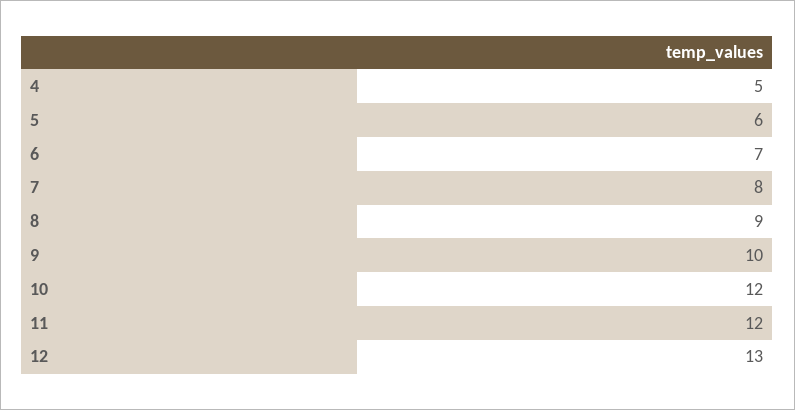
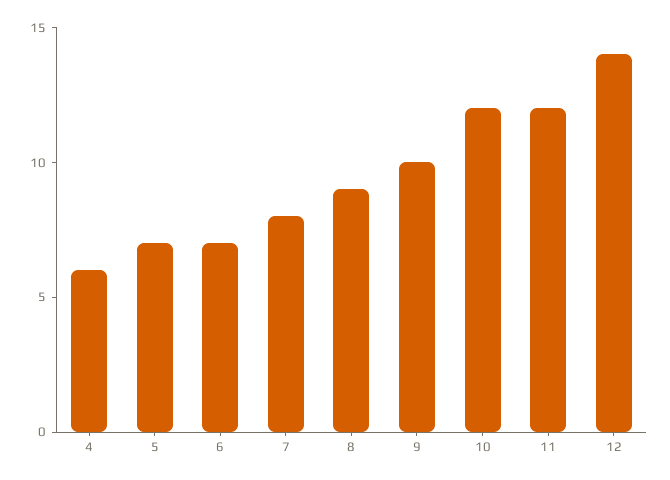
4: 5 -> 6
5: 6 -> 7
12: 13 -> 14

